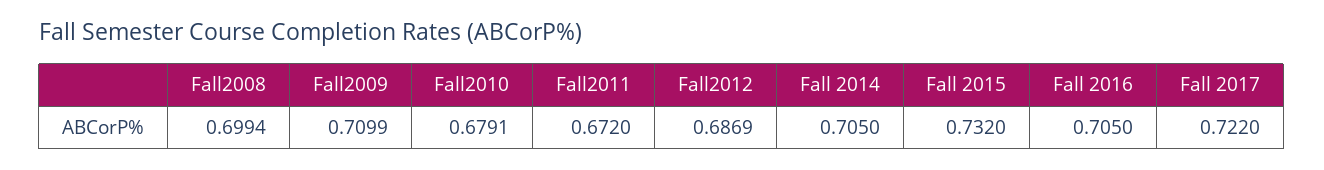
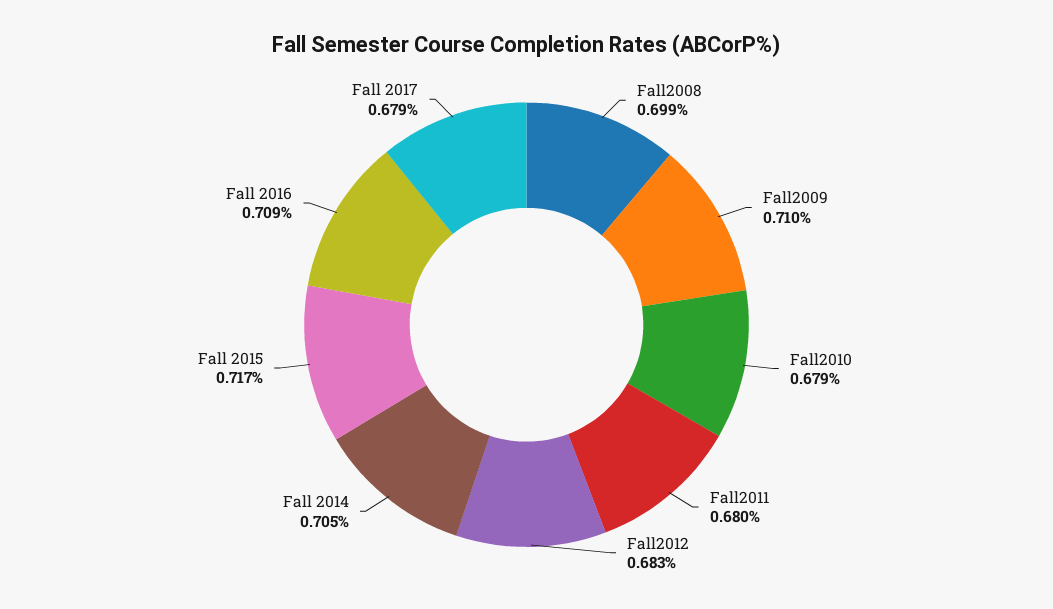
Fall2011: 0.672 -> 0.68
Fall2012: 0.6869 -> 0.683
Fall 2015: 0.732 -> 0.717
Fall 2016: 0.705 -> 0.709
Fall 2017: 0.722 -> 0.679

